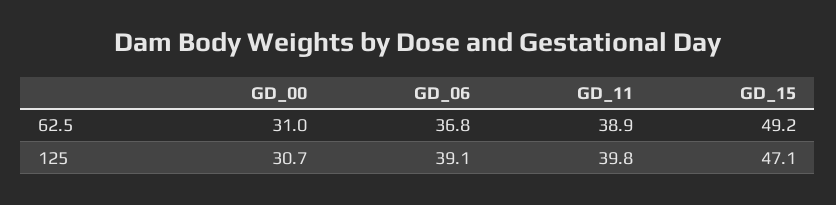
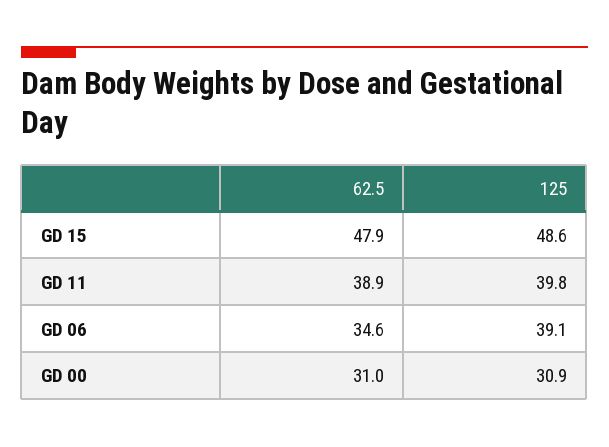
GD_06, 62.5: 36.8 -> 34.6
GD_15, 62.5: 49.2 -> 47.9
GD_00, 125: 30.7 -> 30.9
GD_15, 125: 47.1 -> 48.6

